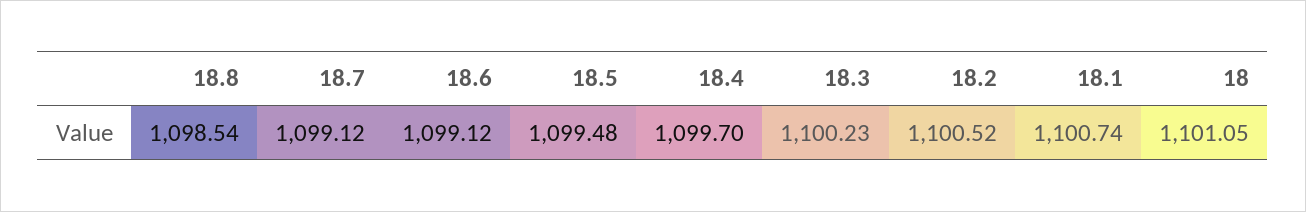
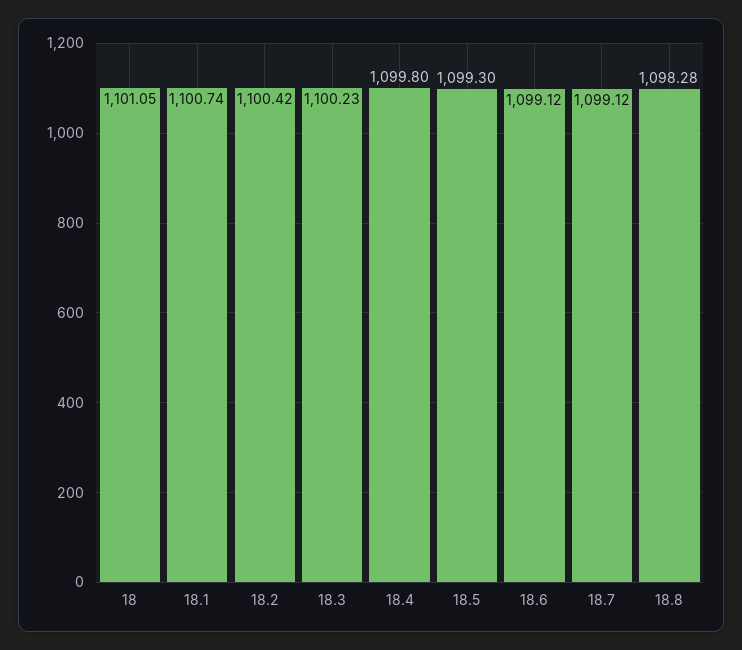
18.8: 1098.54 -> 1098.28
18.5: 1099.48 -> 1099.3
18.4: 1099.7 -> 1099.8
18.2: 1100.52 -> 1100.42

